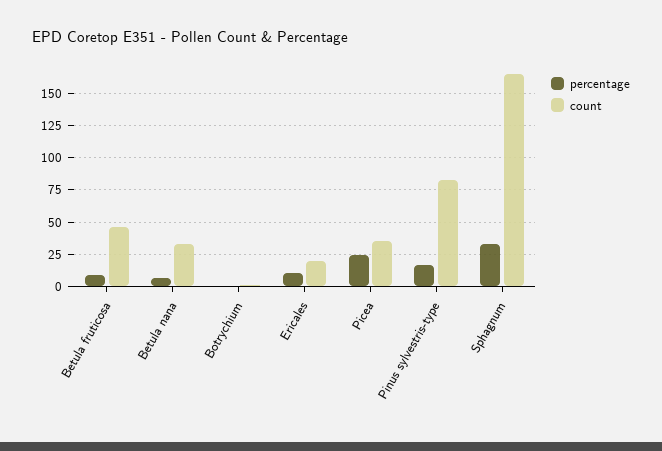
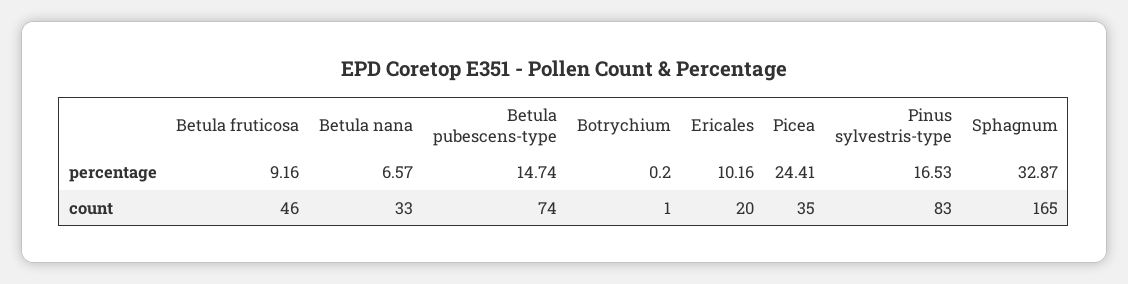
percentage, Betula pubescens-type: none -> 14.74
count, Betula pubescens-type: none -> 74

